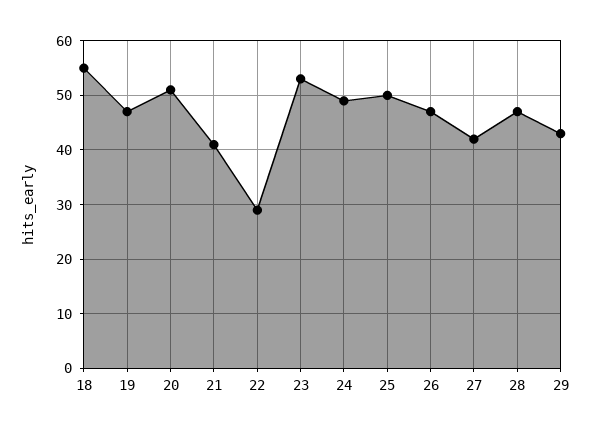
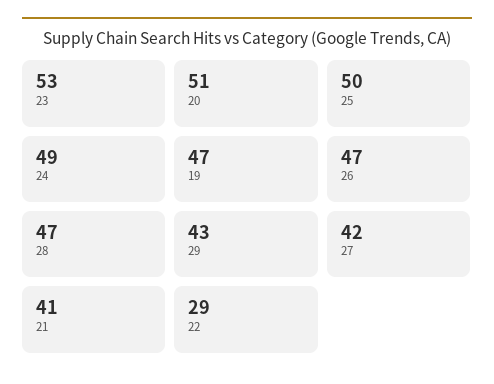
18: 55 -> none

